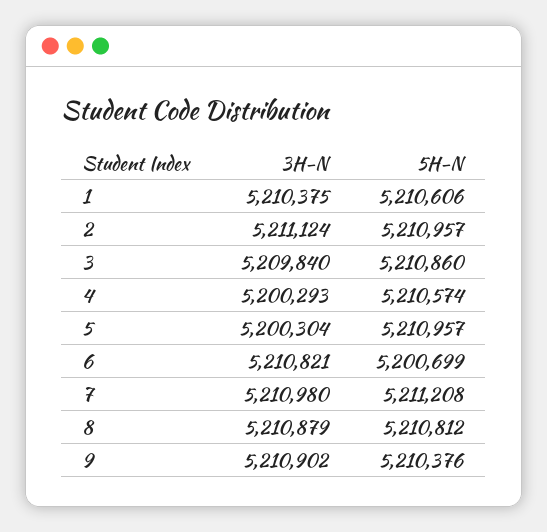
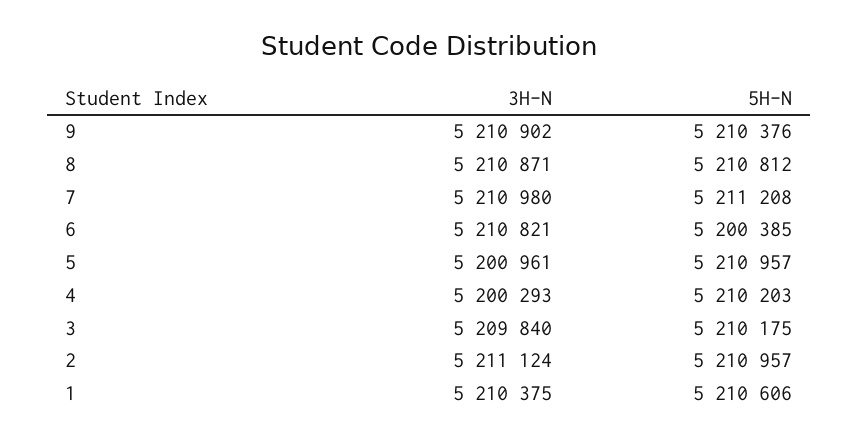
5H-N, 3: 5210860 -> 5210175
5H-N, 4: 5210574 -> 5210203
3H-N, 5: 5200304 -> 5200961
5H-N, 6: 5200699 -> 5200385
3H-N, 8: 5210879 -> 5210871

